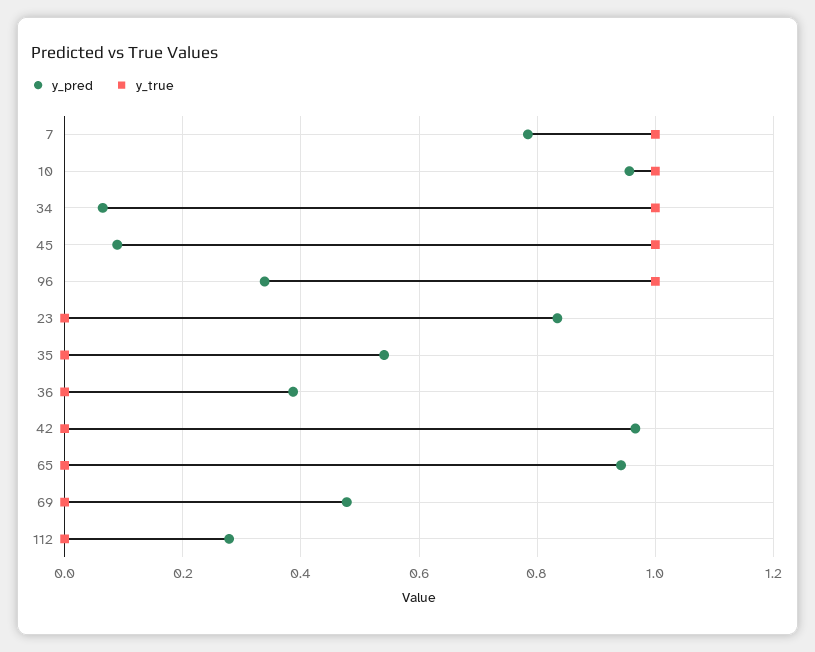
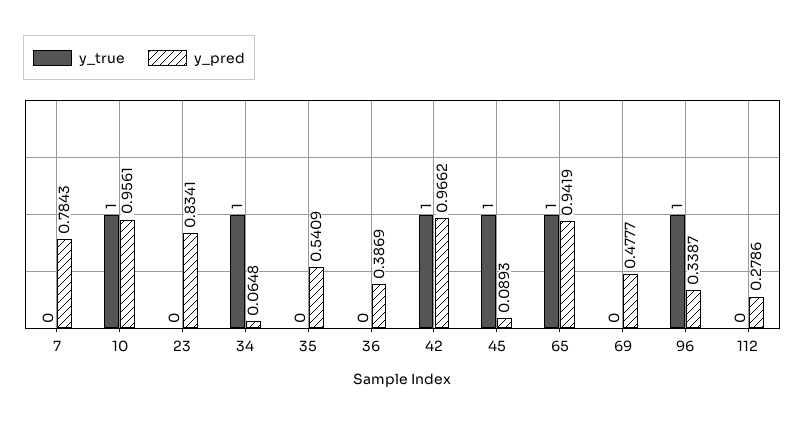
y_true, 7: 1 -> 0
y_true, 42: 0 -> 1
y_true, 65: 0 -> 1

